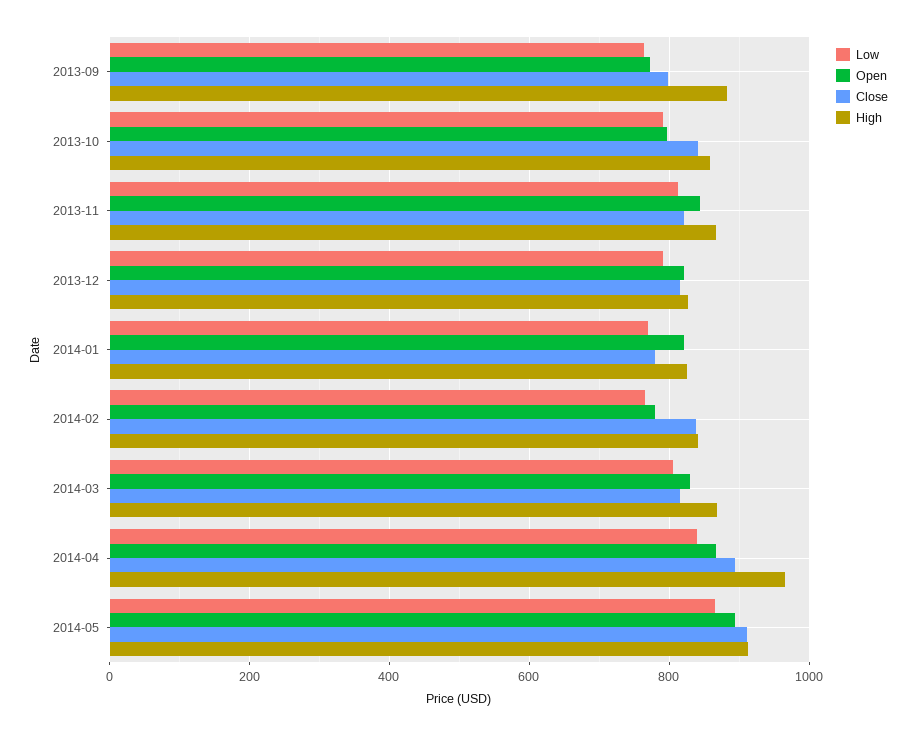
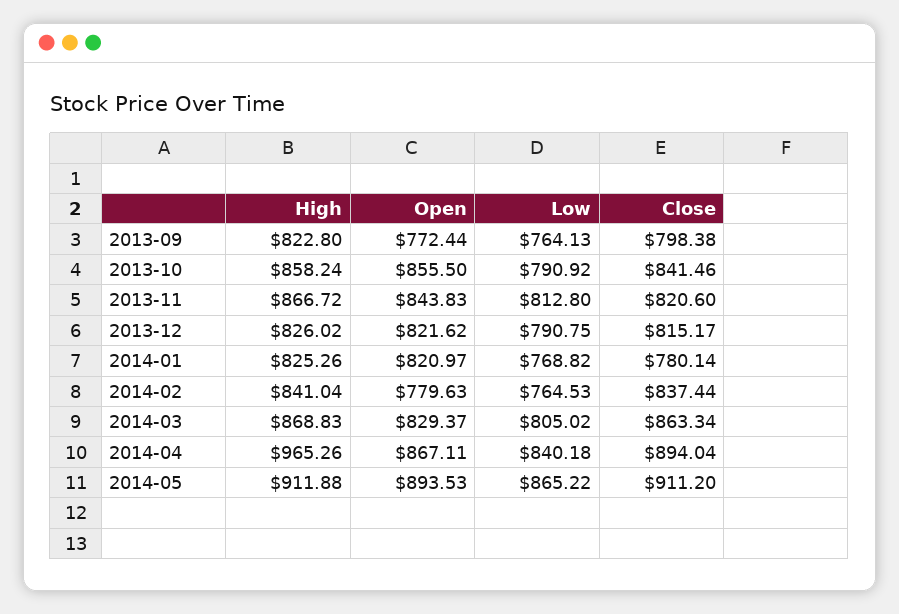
High, 2013-09: 880 -> 822.8
Open, 2013-10: 800 -> 855.5
Close, 2014-03: 820 -> 863.34

